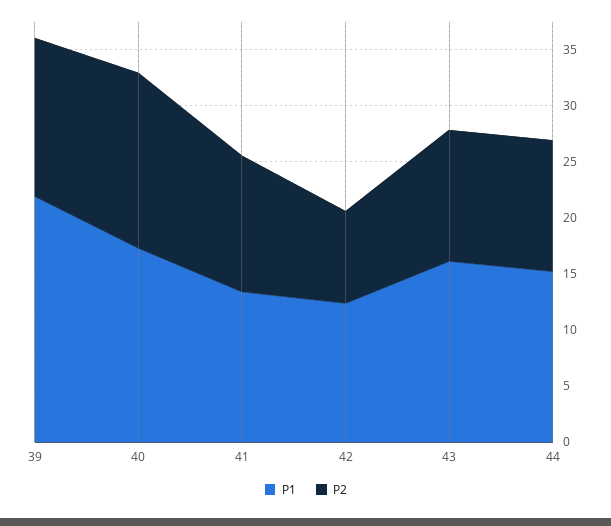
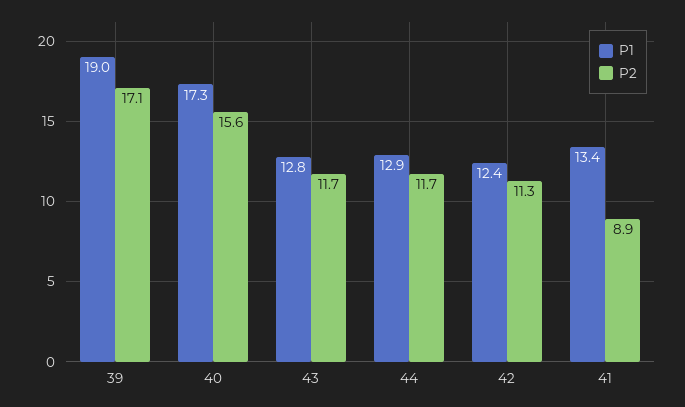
P1, 39: 22 -> 19
P2, 39: 14 -> 17.1
P2, 41: 12 -> 8.9
P2, 42: 8 -> 11.3
P1, 43: 16 -> 12.8
P1, 44: 15 -> 12.9

